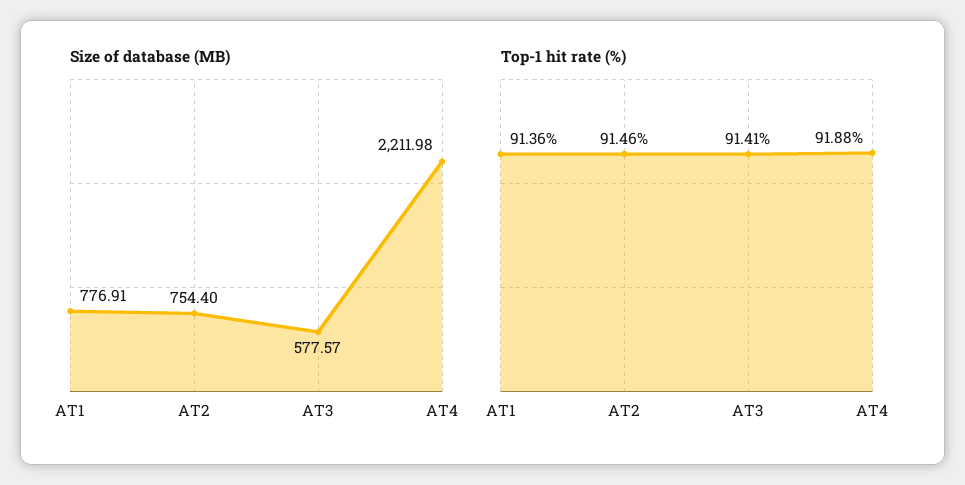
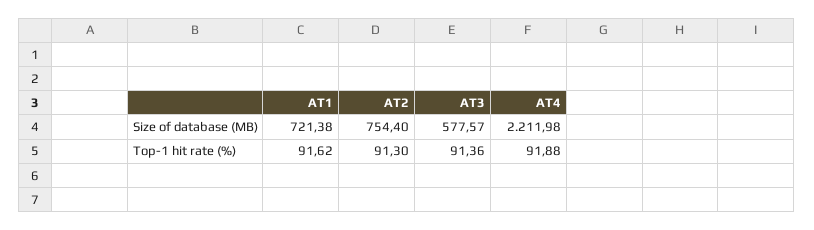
Size of database (MB), AT1: 776.91 -> 721.38
Top-1 hit rate (%), AT1: 91.36 -> 91.62
Top-1 hit rate (%), AT2: 91.46 -> 91.3
Top-1 hit rate (%), AT3: 91.41 -> 91.36

